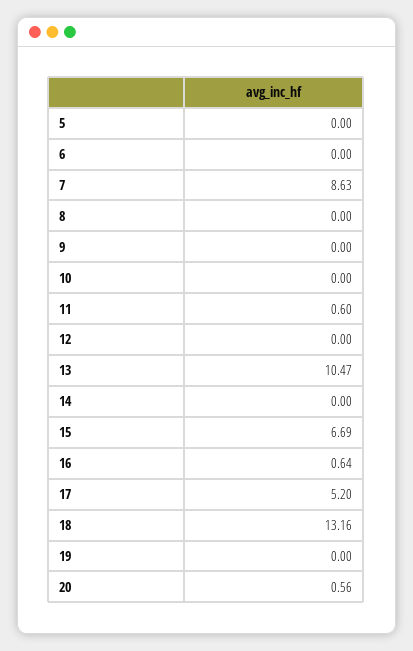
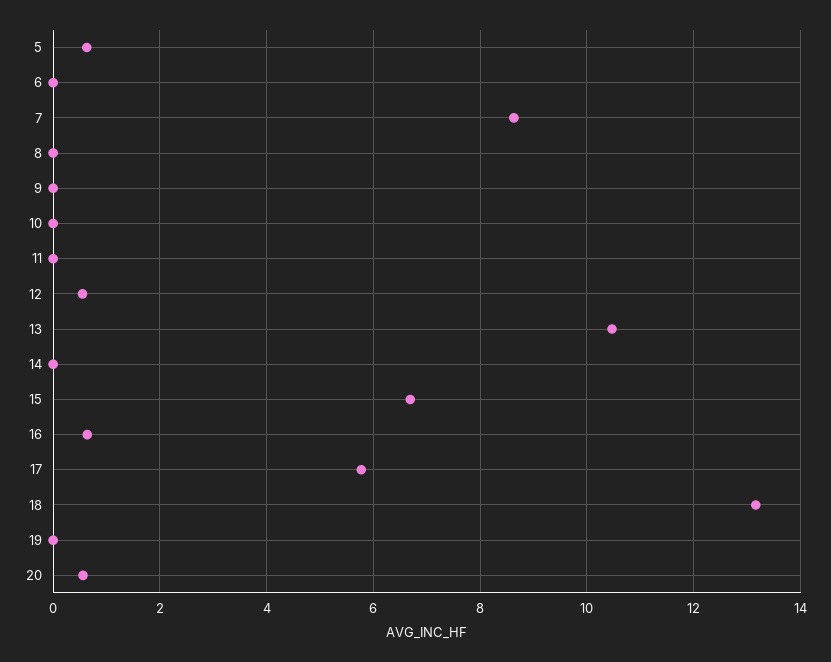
5: 0 -> 0.6
11: 0.6 -> 0
12: 0 -> 0.6
17: 5.2 -> 5.8

